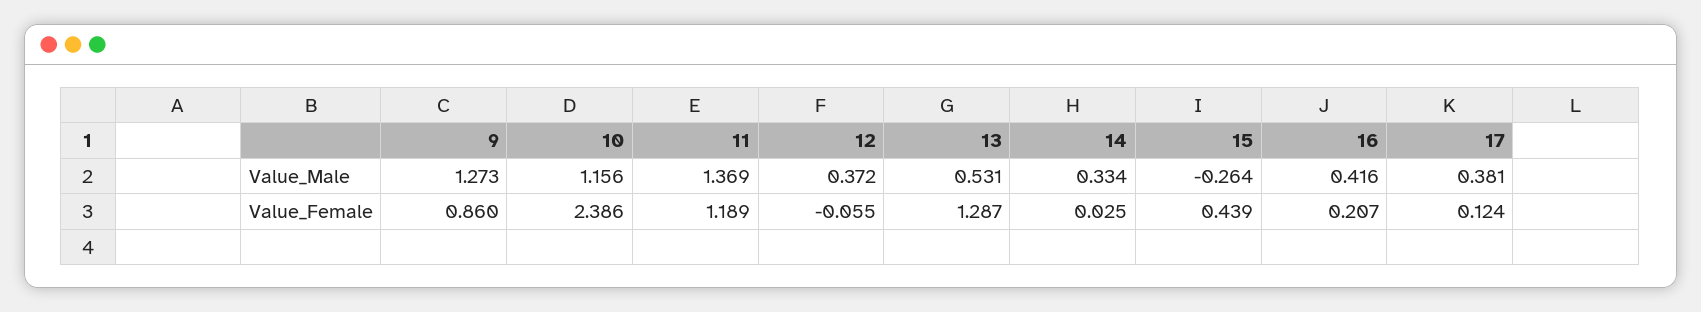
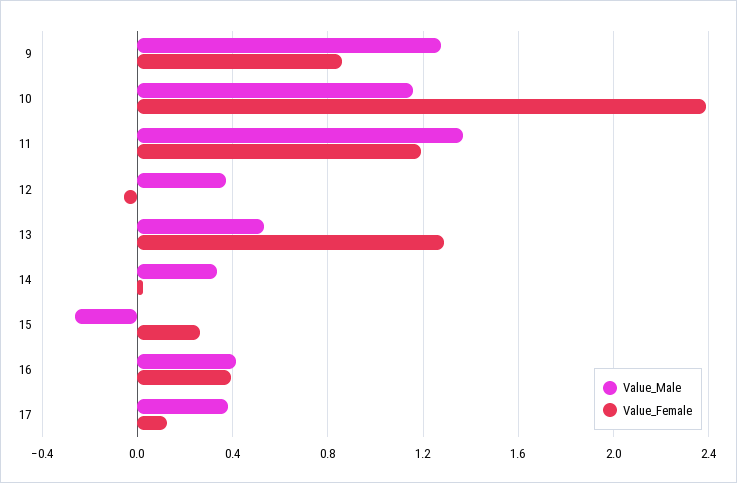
Value_Female, 15: 0.439 -> 0.25
Value_Female, 16: 0.207 -> 0.4

